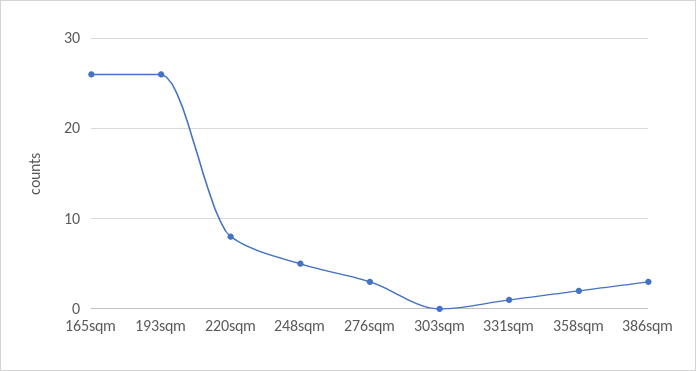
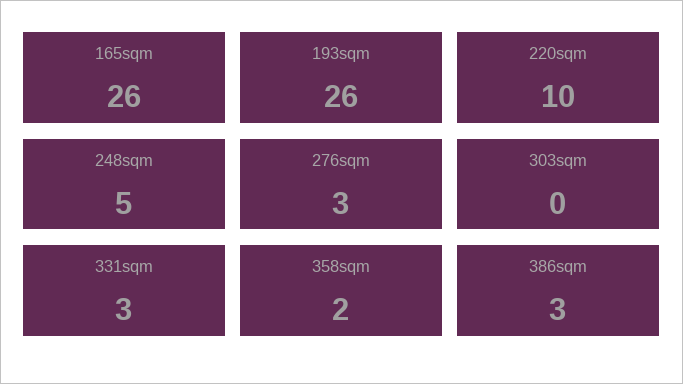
220sqm: 8 -> 10
331sqm: 1 -> 3

